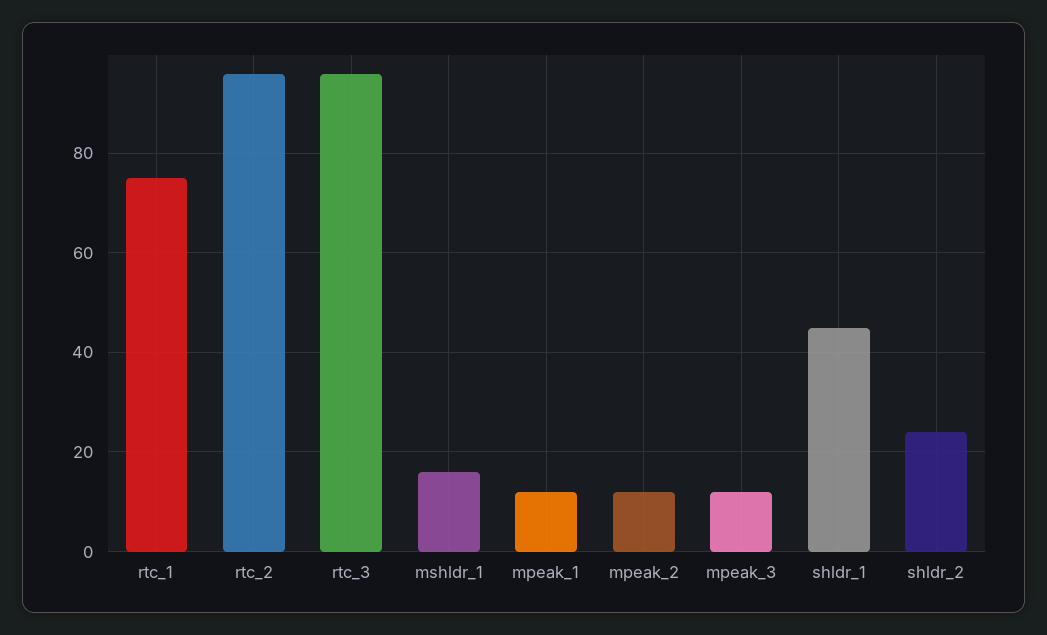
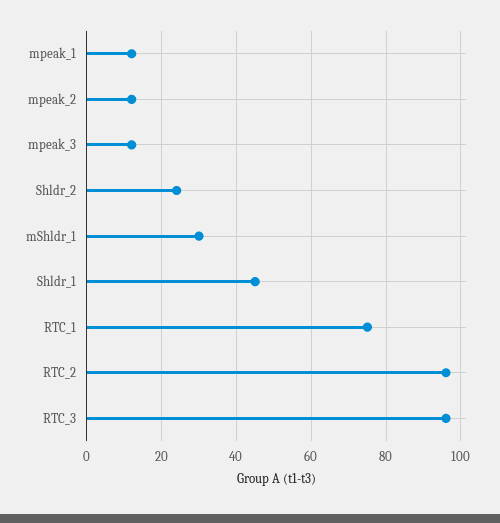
mshldr_1: 15 -> 30

